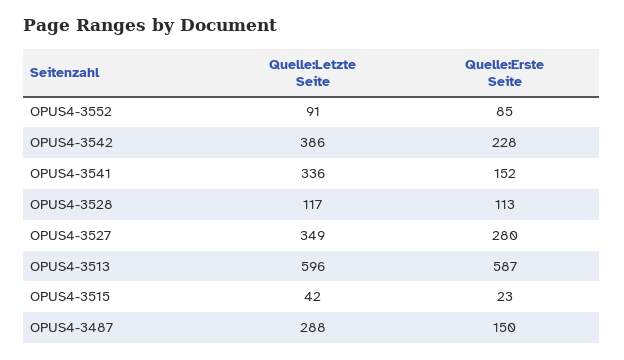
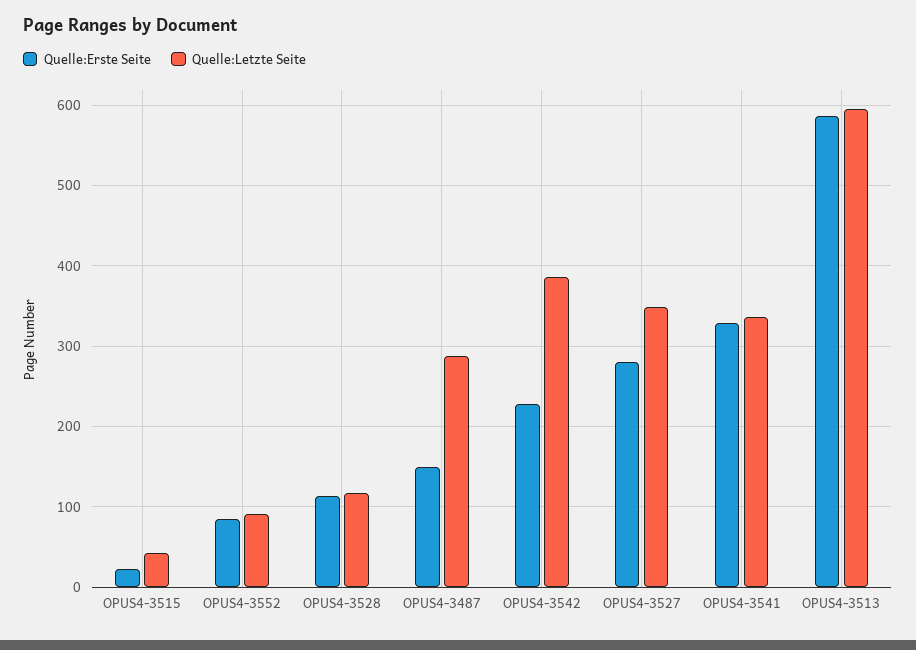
Quelle:Erste Seite, OPUS4-3541: 152 -> 330

